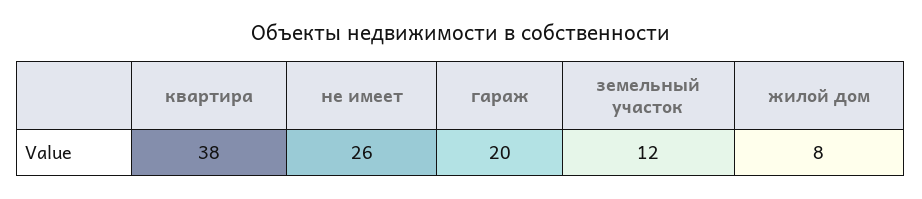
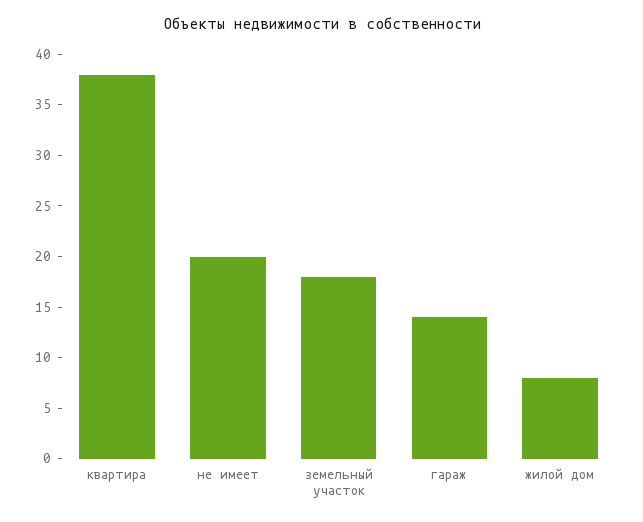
не имеет: 26 -> 20
гараж: 20 -> 14
земельный участок: 12 -> 18

